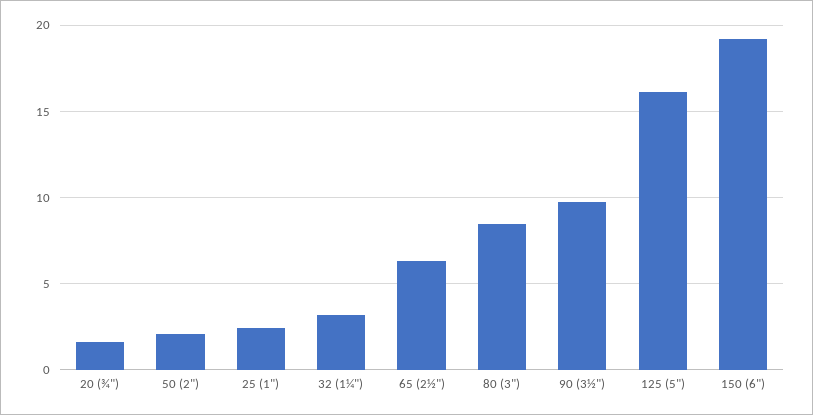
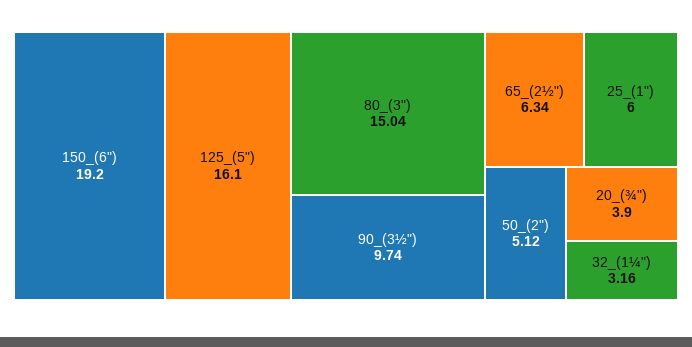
20 (¾"): 1.5 -> 3.9
50 (2"): 2 -> 5.12
25 (1"): 2.5 -> 6
80 (3"): 8.5 -> 15.04

